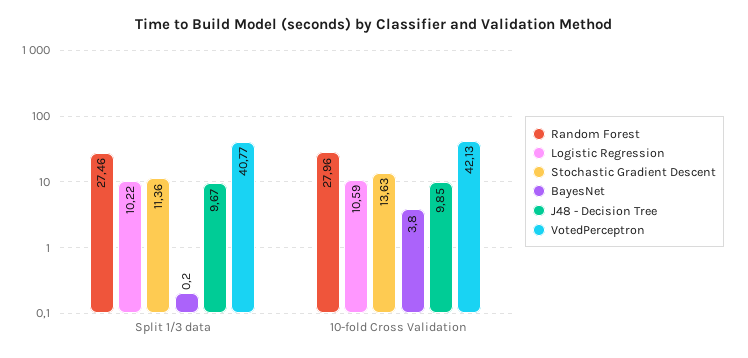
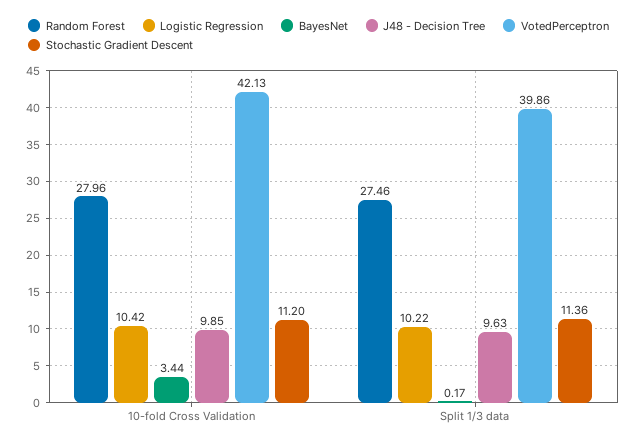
J48 - Decision Tree, Split 1/3 data: 9.67 -> 9.63
VotedPerceptron, Split 1/3 data: 40.77 -> 39.86
Logistic Regression, 10-fold Cross Validation: 10.59 -> 10.42
Stochastic Gradient Descent, 10-fold Cross Validation: 13.63 -> 11.2
BayesNet, 10-fold Cross Validation: 3.8 -> 3.44

